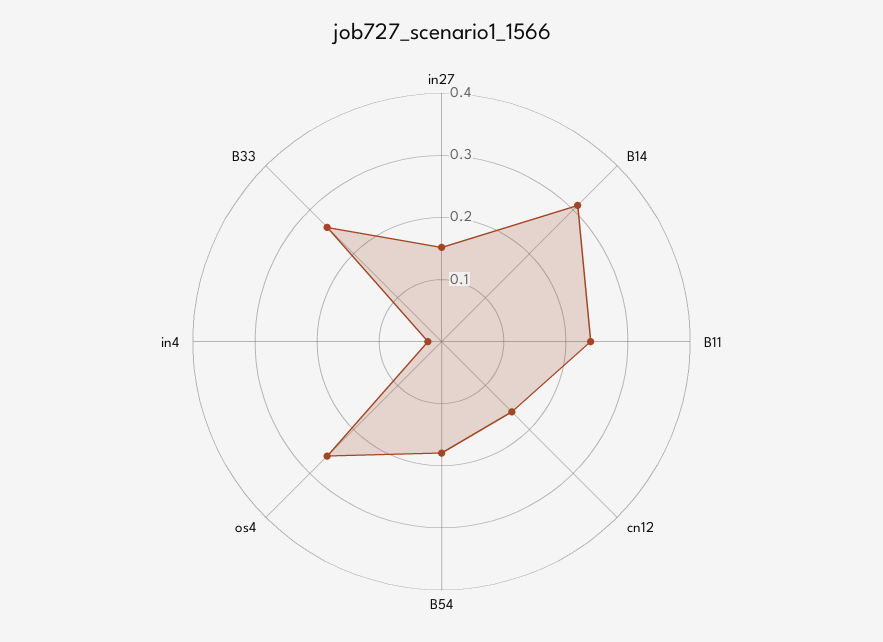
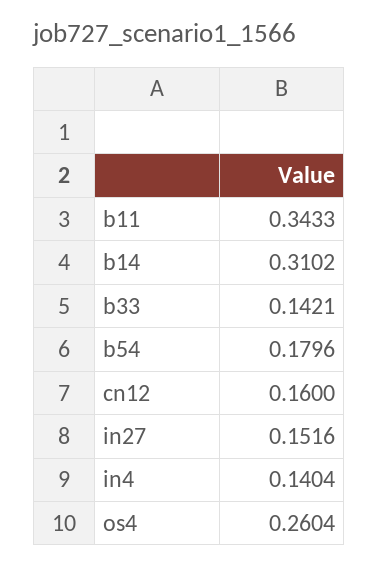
B11: 0.24 -> 0.3433
in4: 0.02 -> 0.1404
B33: 0.26 -> 0.1421

